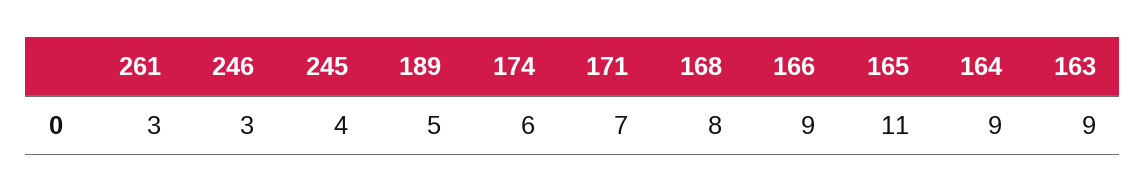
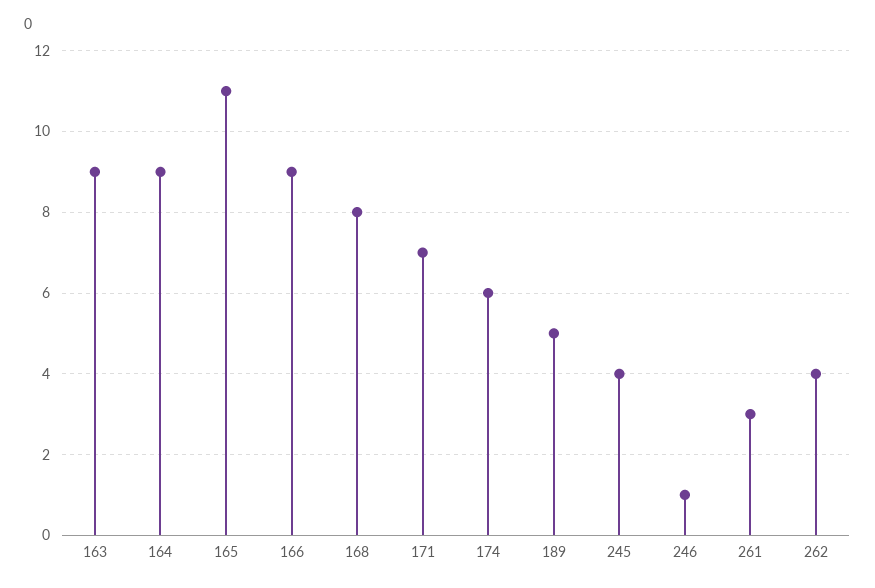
246: 3 -> 1
262: none -> 4

